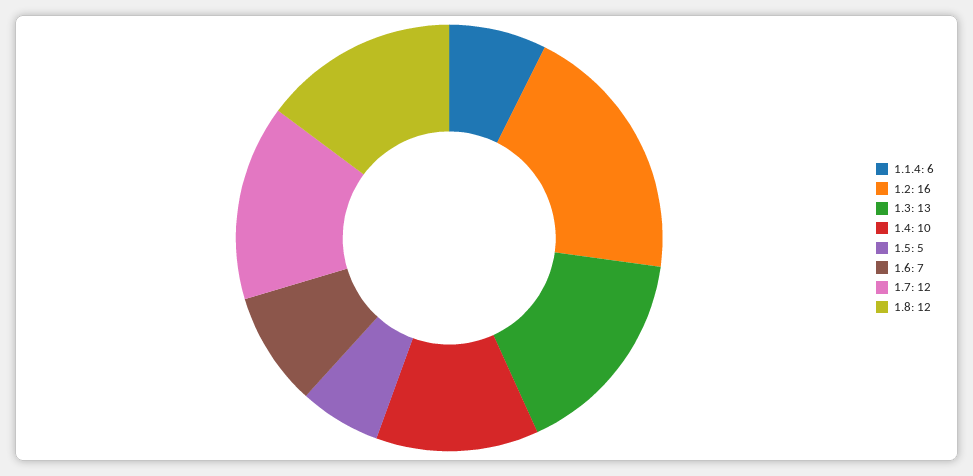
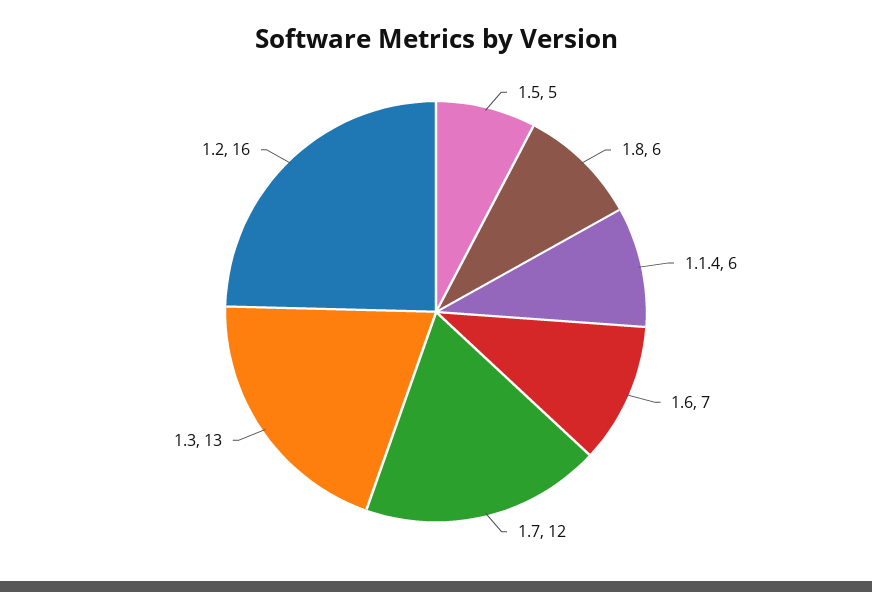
1.4: 10 -> none
1.8: 12 -> 6

